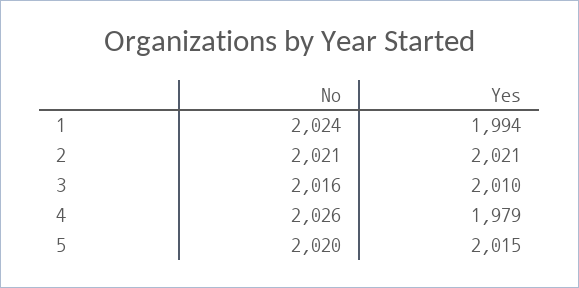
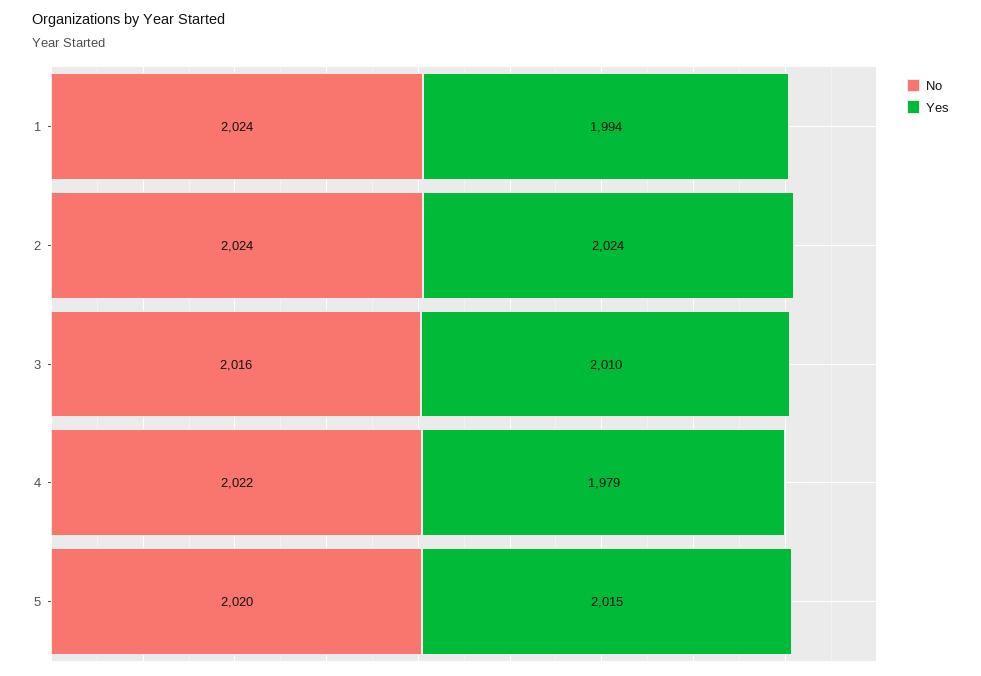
No, 2: 2021 -> 2024
Yes, 2: 2021 -> 2024
No, 4: 2026 -> 2022

